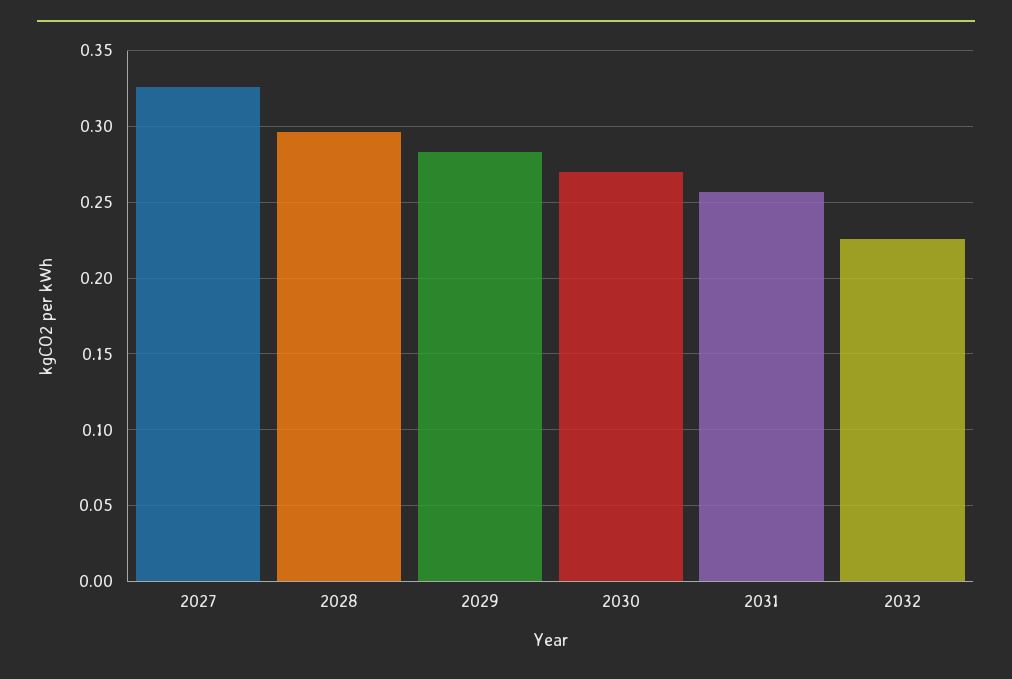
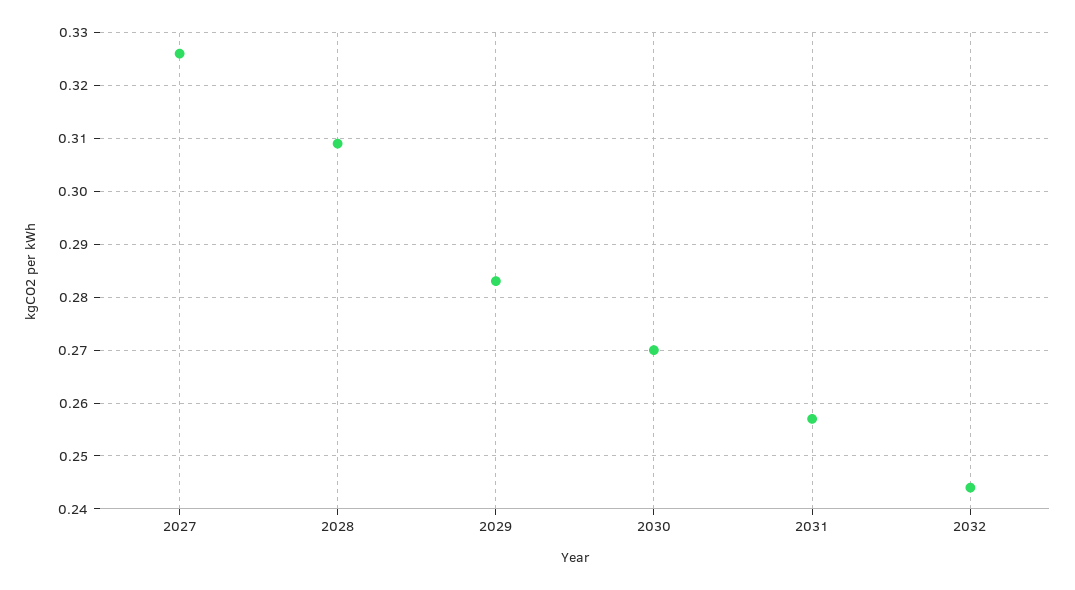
2028: 0.295 -> 0.31
2032: 0.225 -> 0.245

